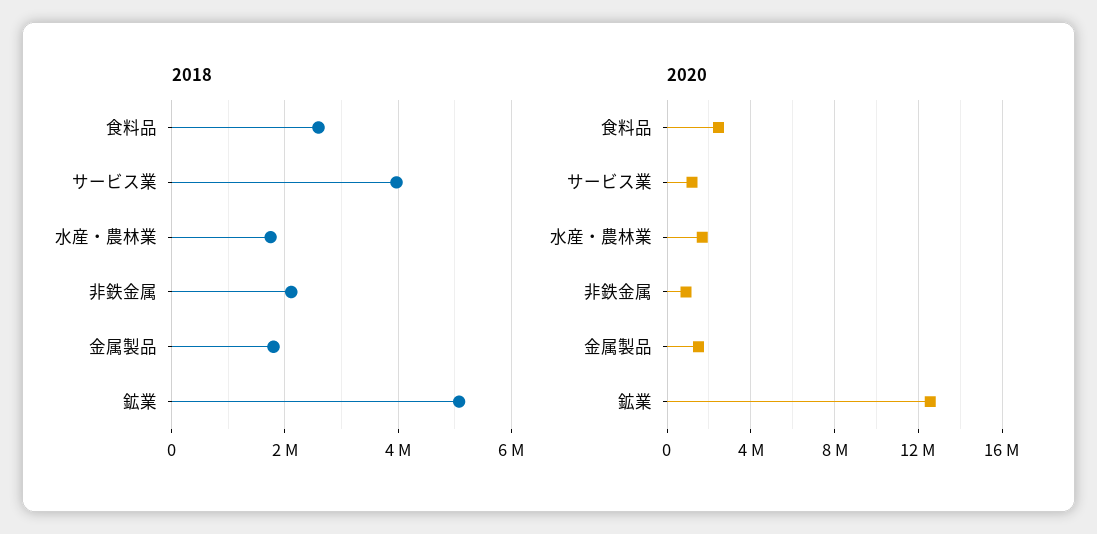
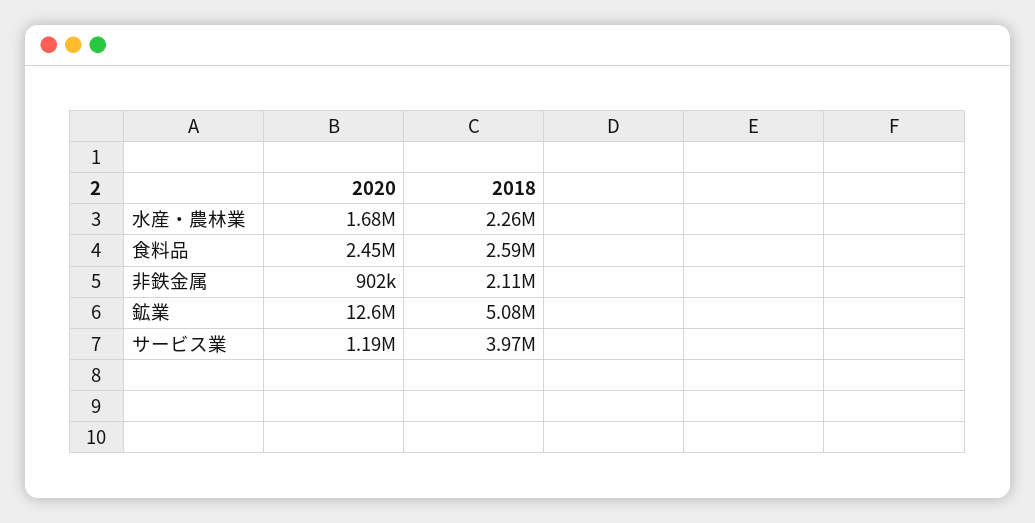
2018, 水産・農林業: 1800000 -> 2260000
2018, 金属製品: 1800000 -> none
2020, 金属製品: 1500000 -> none

